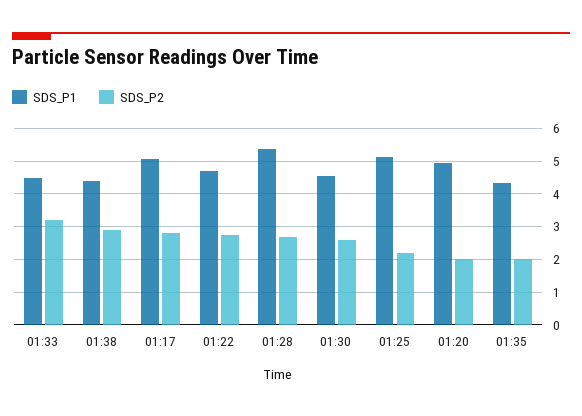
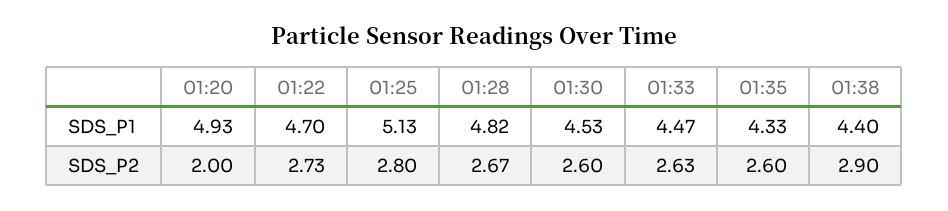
SDS_P2, 01:33: 3.2 -> 2.63
SDS_P1, 01:17: 5 -> none
SDS_P2, 01:17: 2.8 -> none
SDS_P1, 01:28: 5.4 -> 4.82
SDS_P2, 01:25: 2.2 -> 2.8
SDS_P2, 01:35: 2 -> 2.6

